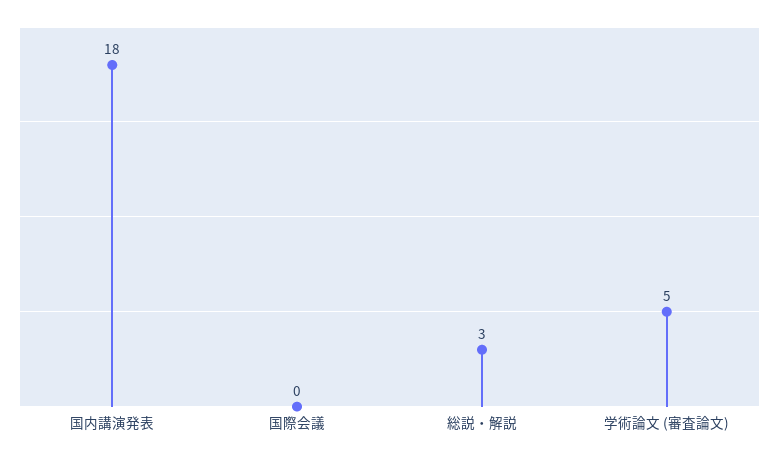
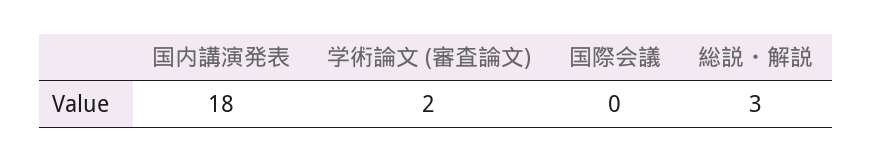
学術論文 (審査論文): 5 -> 2

